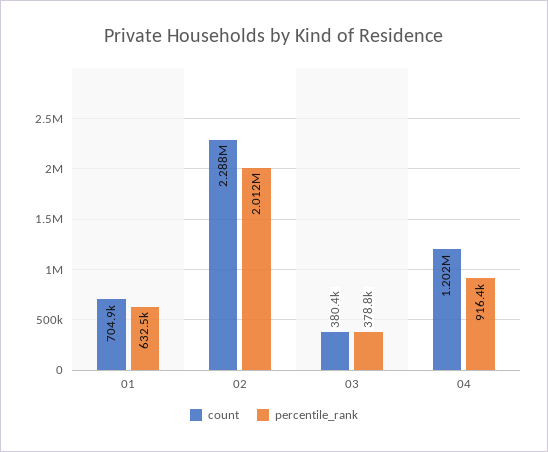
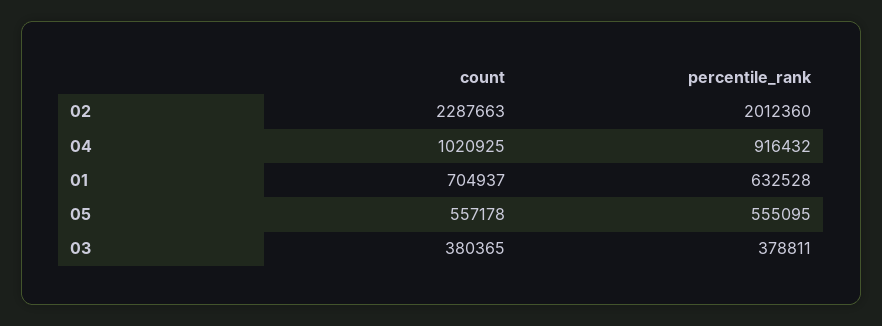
count, 04: 1202000 -> 1020925
count, 05: none -> 557178
percentile_rank, 05: none -> 555095

